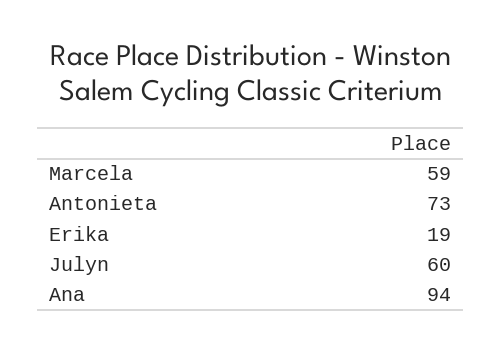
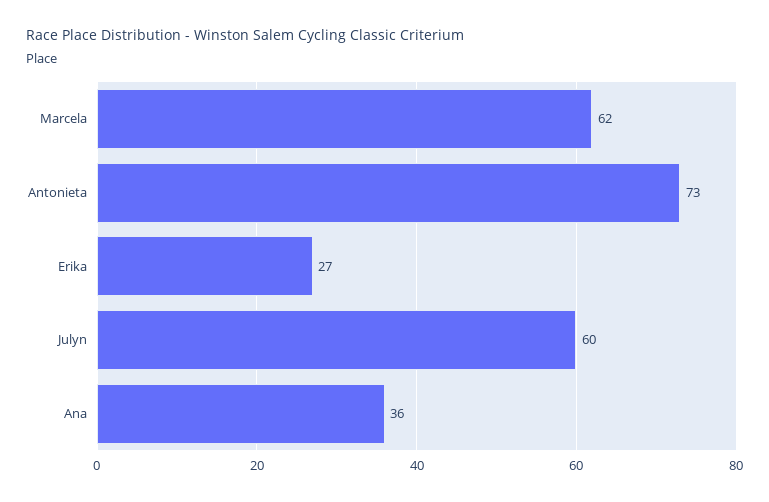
Marcela: 59 -> 62
Erika: 19 -> 27
Ana: 94 -> 36

